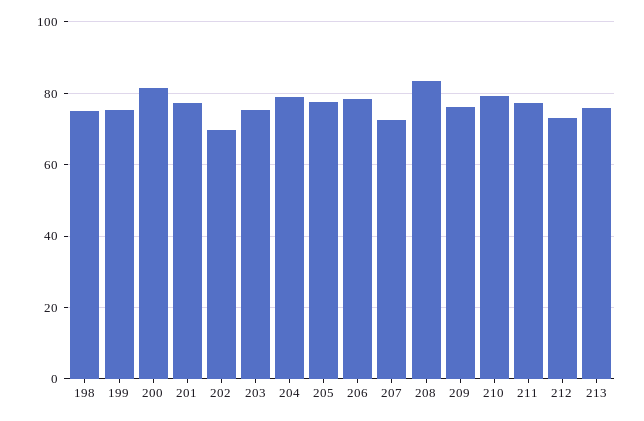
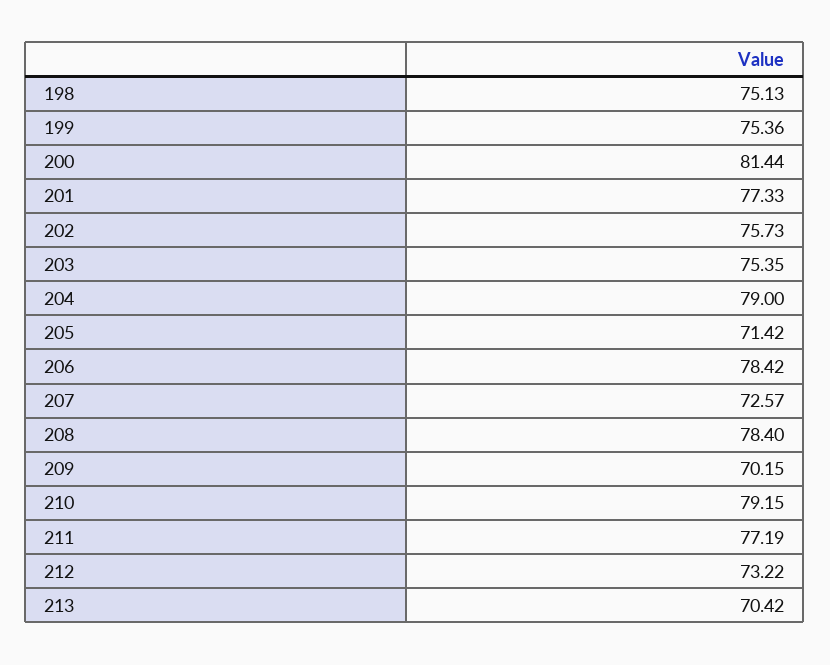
202: 70 -> 75.73
205: 78 -> 71.42
208: 84 -> 78.4
209: 76 -> 70.15
213: 76 -> 70.42

